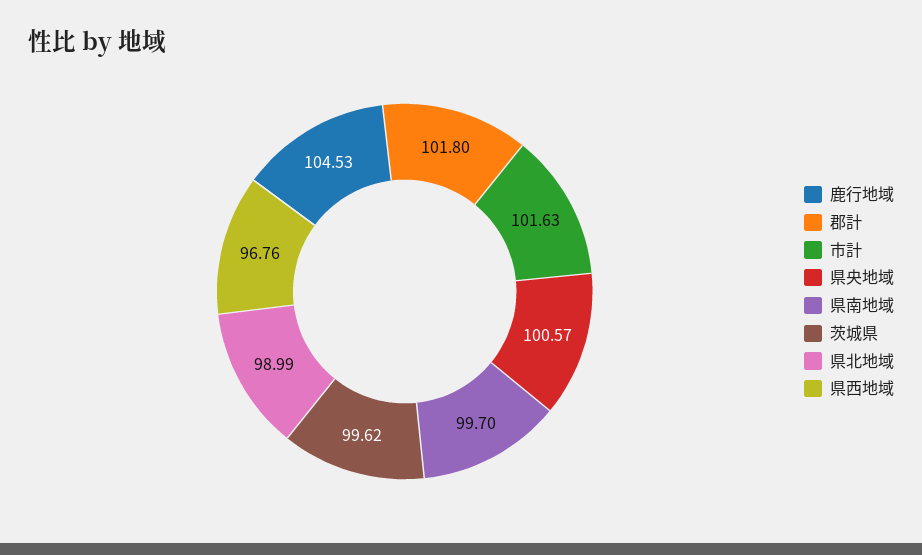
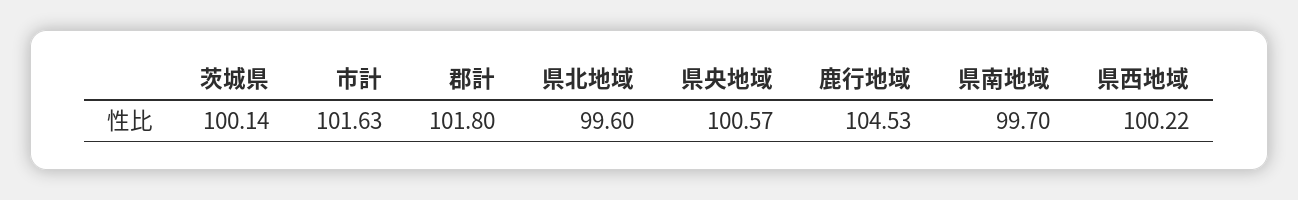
茨城県: 99.62 -> 100.14
県北地域: 98.99 -> 99.6
県西地域: 96.76 -> 100.22

